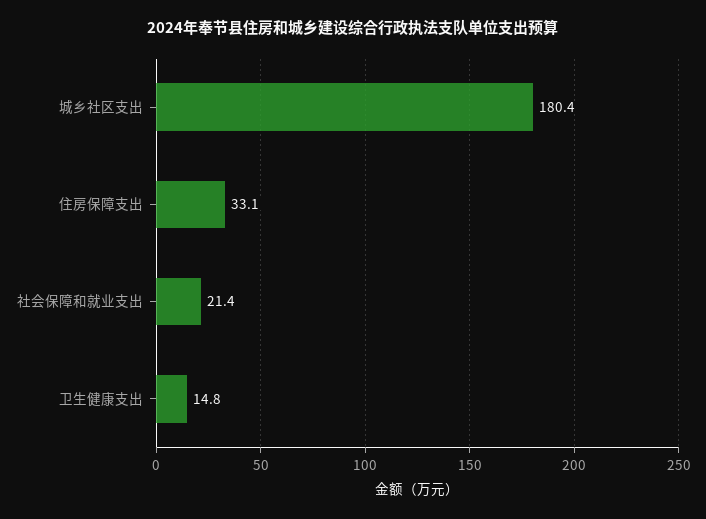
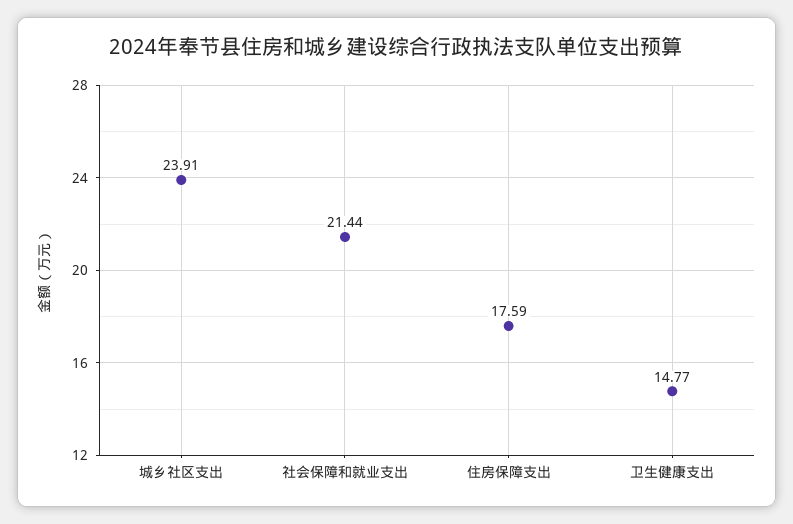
城乡社区支出: 180.4 -> 23.91
住房保障支出: 33.1 -> 17.59

